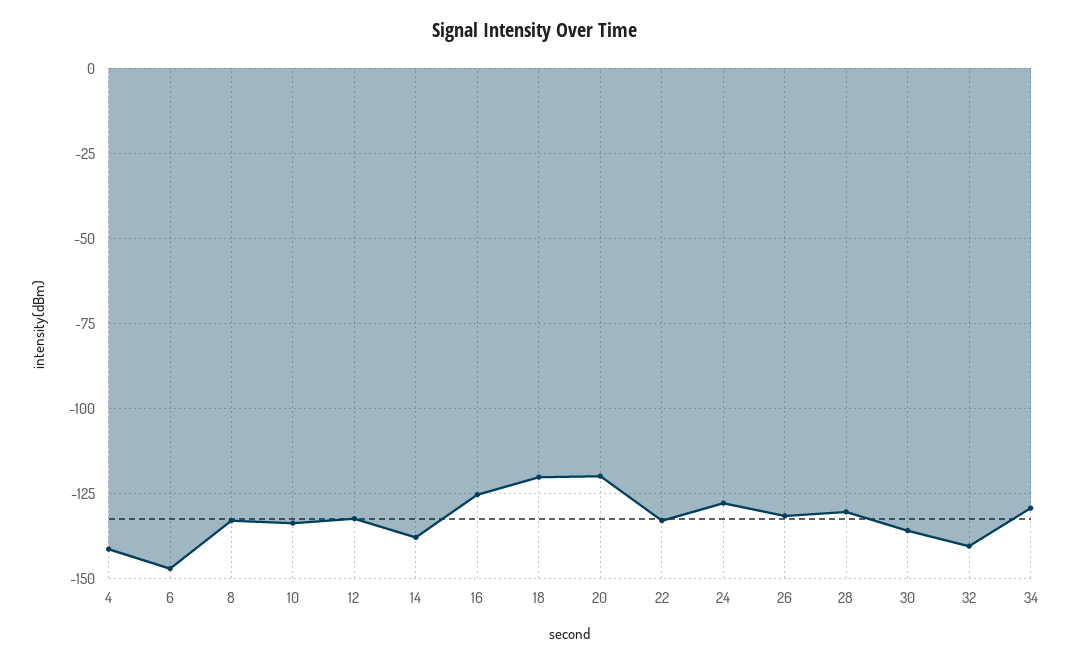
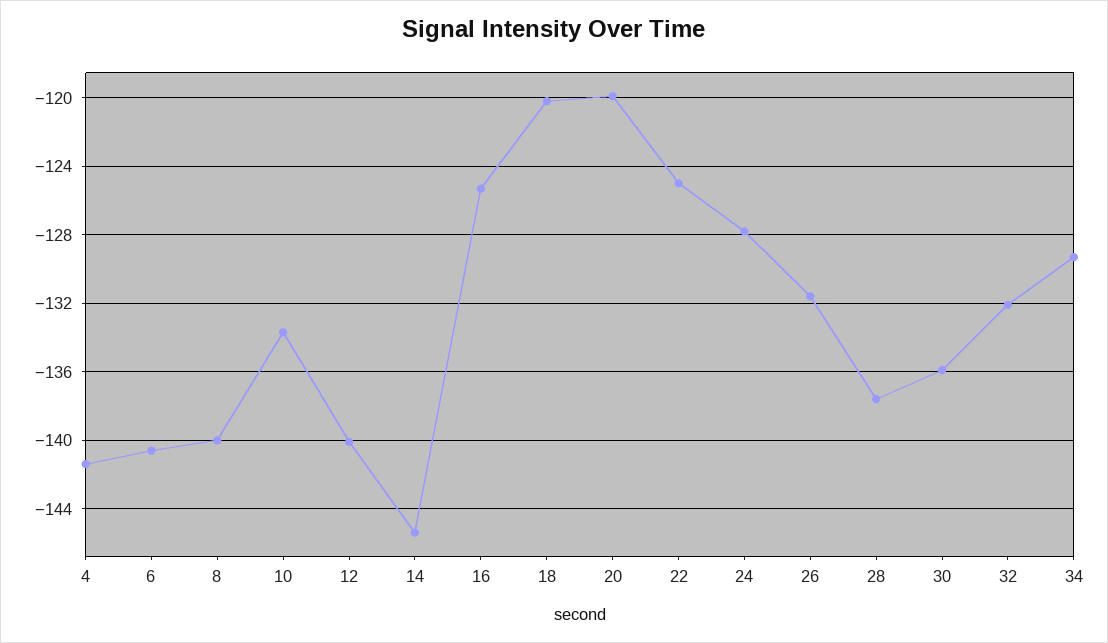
6: -147.5 -> -140.5
8: -132.5 -> -140
12: -132.5 -> -140
14: -137.5 -> -145.5
22: -132.5 -> -125
28: -130 -> -137.5
32: -140 -> -132

